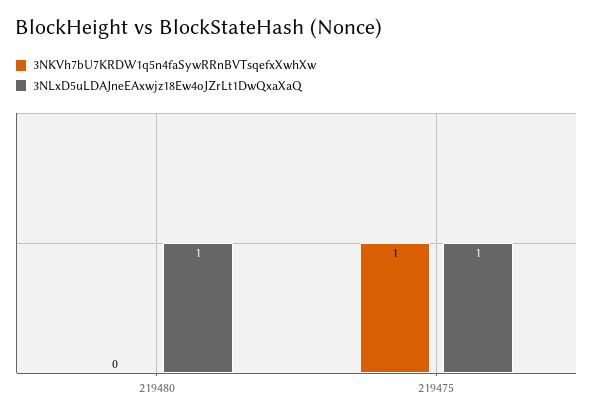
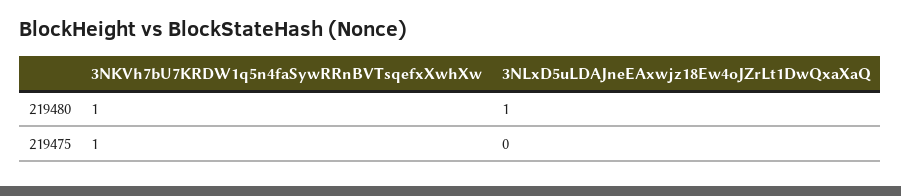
3NKVh7bU7KRDW1q5n4faSywRRnBVTsqefxXwhXw, 219480: 0 -> 1
3NLxD5uLDAJneEAxwjz18Ew4oJZrLt1DwQxaXaQ, 219475: 1 -> 0

